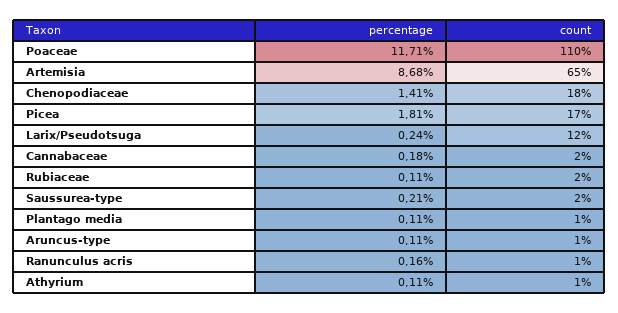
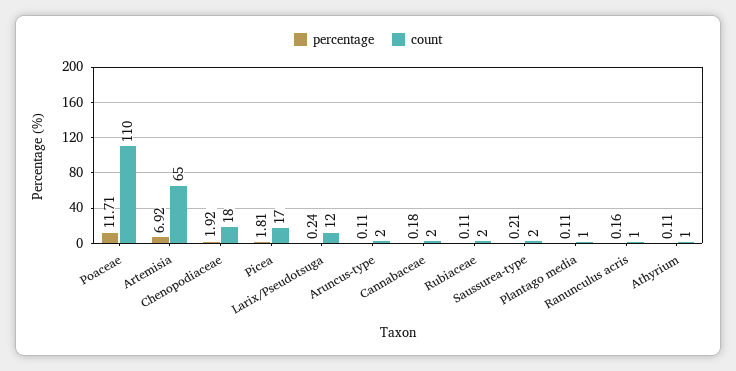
percentage, Artemisia: 8.68 -> 6.92
percentage, Chenopodiaceae: 1.41 -> 1.92
count, Aruncus-type: 1 -> 2

